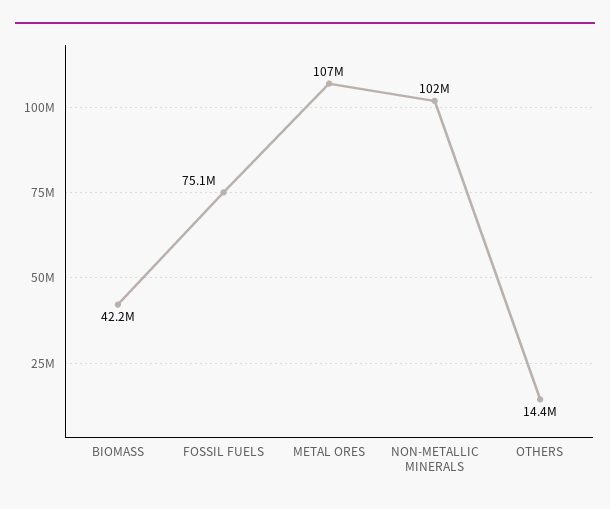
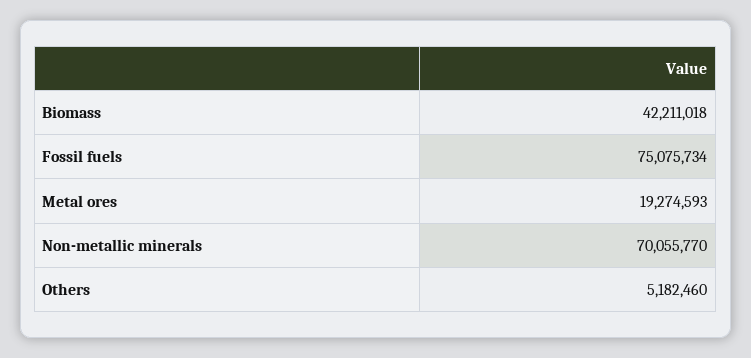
METAL ORES: 107000000 -> 19274593
NON-METALLIC MINERALS: 102000000 -> 70055770
OTHERS: 14400000 -> 5182460

